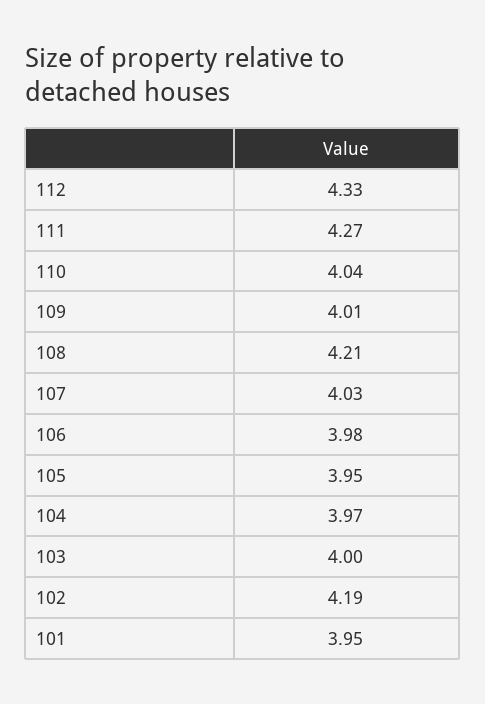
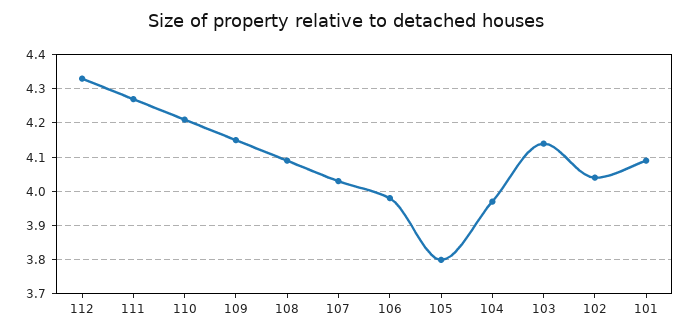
110: 4.04 -> 4.2
109: 4.01 -> 4.15
108: 4.21 -> 4.1
105: 3.95 -> 3.8
103: 4 -> 4.15
102: 4.19 -> 4.05
101: 3.95 -> 4.1

